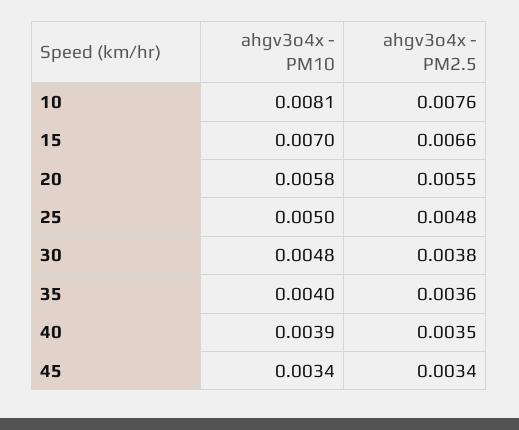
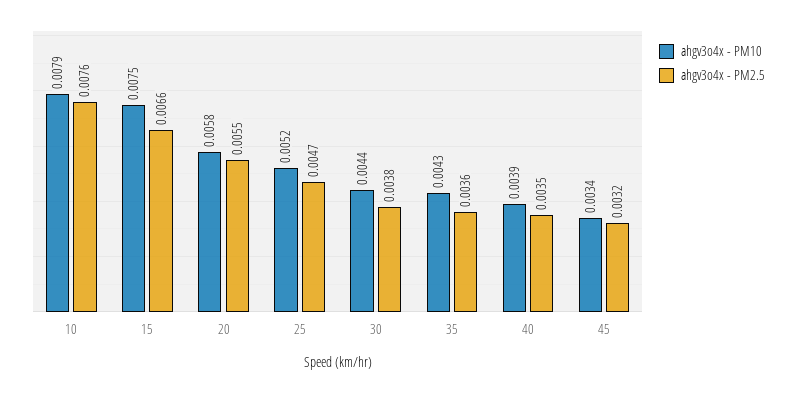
ahgv3o4x - PM10, 10: 0.0081 -> 0.0079
ahgv3o4x - PM10, 15: 0.007 -> 0.0075
ahgv3o4x - PM10, 25: 0.005 -> 0.0052
ahgv3o4x - PM2.5, 25: 0.0048 -> 0.0047
ahgv3o4x - PM10, 30: 0.0048 -> 0.0044
ahgv3o4x - PM10, 35: 0.004 -> 0.0043
ahgv3o4x - PM2.5, 45: 0.0034 -> 0.0032

